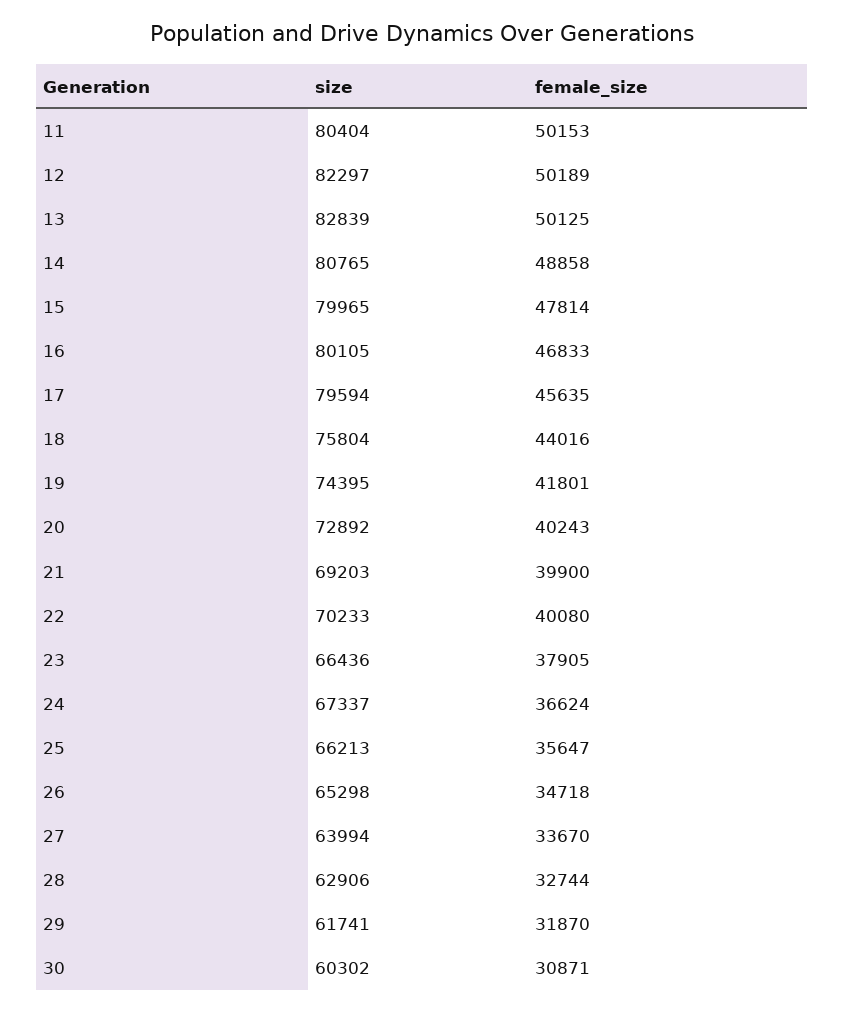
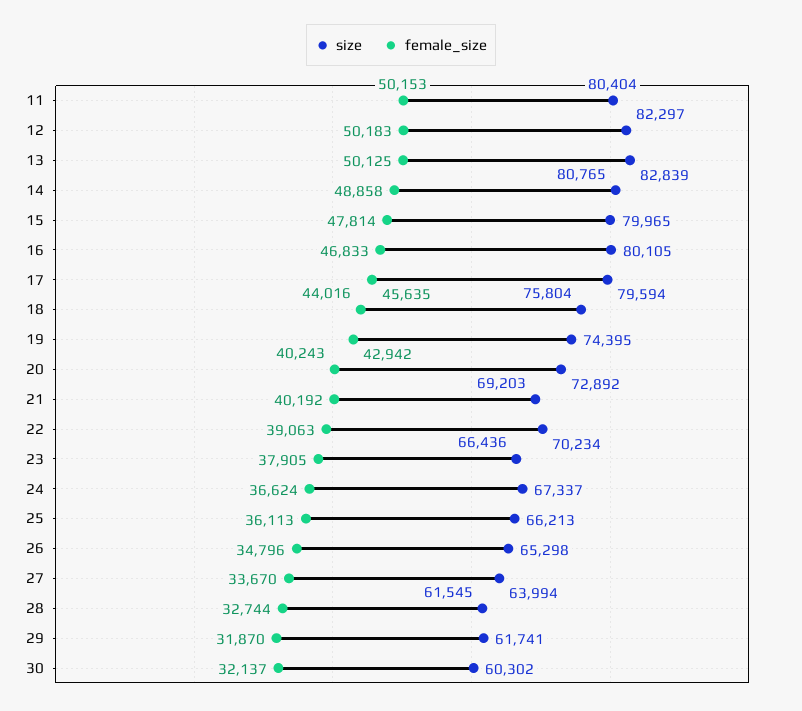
female_size, 12: 50189 -> 50183
female_size, 19: 41801 -> 42942
female_size, 21: 39900 -> 40192
size, 22: 70233 -> 70234
female_size, 22: 40080 -> 39063
female_size, 25: 35647 -> 36113
female_size, 26: 34718 -> 34796
size, 28: 62906 -> 61545
female_size, 30: 30871 -> 32137

